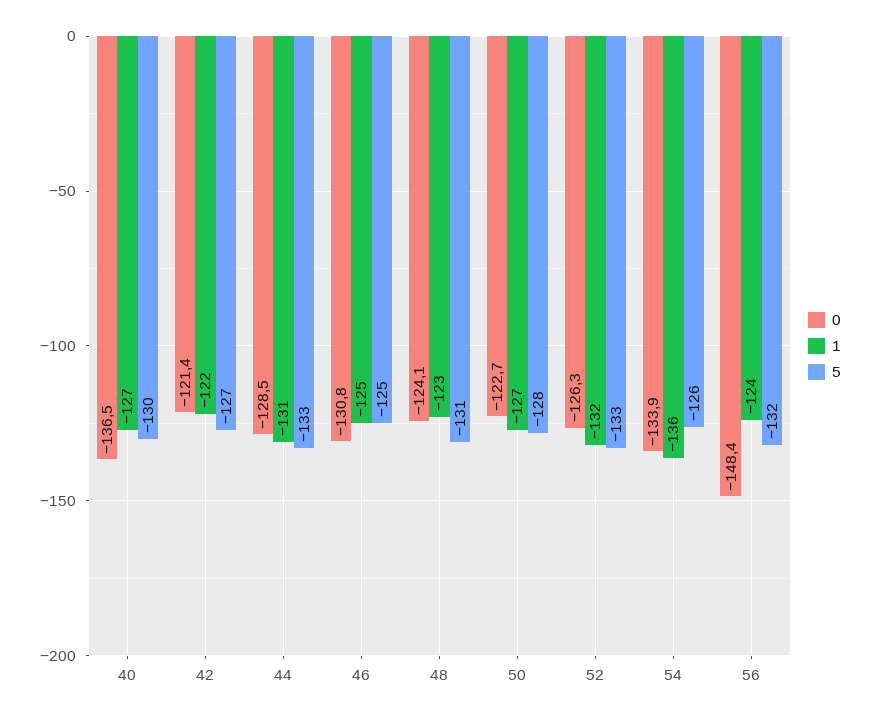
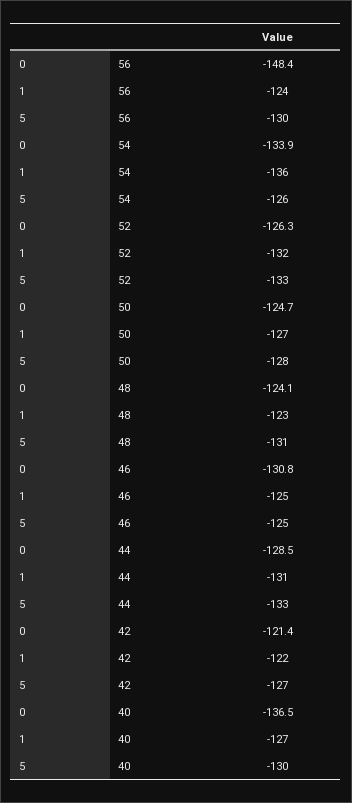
0, 50: -122.7 -> -124.7
5, 56: -132 -> -130

